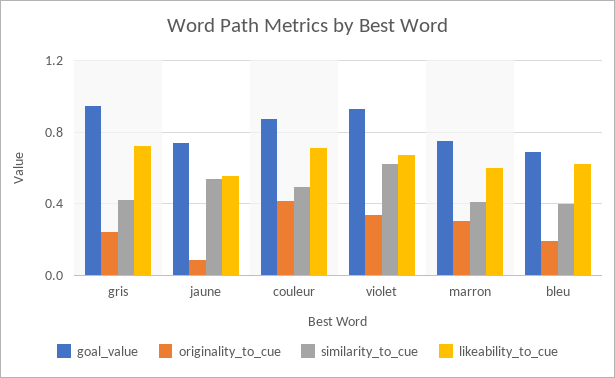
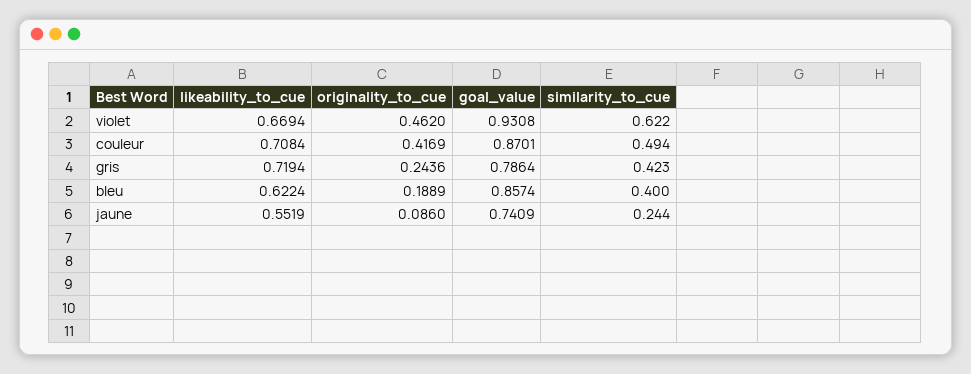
goal_value, gris: 0.95 -> 0.7864
similarity_to_cue, jaune: 0.55 -> 0.244
originality_to_cue, violet: 0.35 -> 0.462
goal_value, marron: 0.75 -> none
originality_to_cue, marron: 0.3 -> none
similarity_to_cue, marron: 0.4 -> none
likeability_to_cue, marron: 0.6 -> none
goal_value, bleu: 0.7 -> 0.8574

